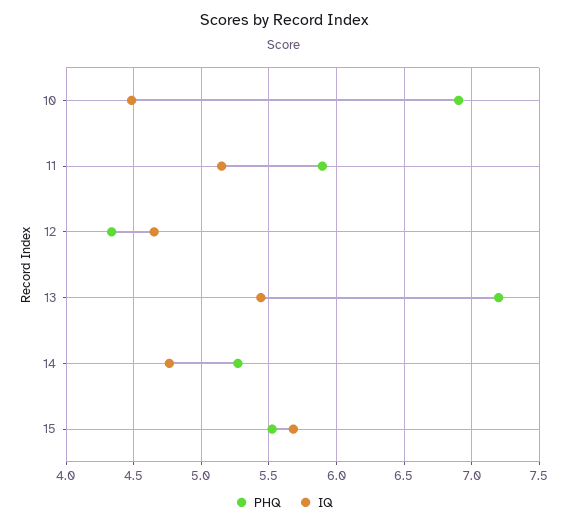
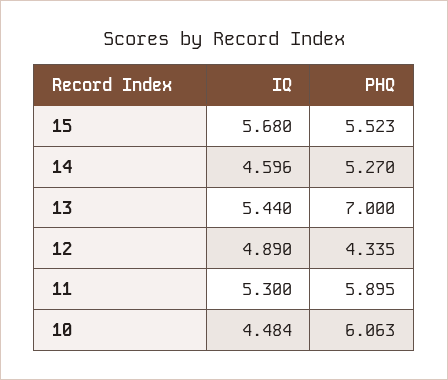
PHQ, 10: 6.9 -> 6.063
IQ, 11: 5.15 -> 5.3
IQ, 12: 4.65 -> 4.89
PHQ, 13: 7.2 -> 7
IQ, 14: 4.75 -> 4.596

